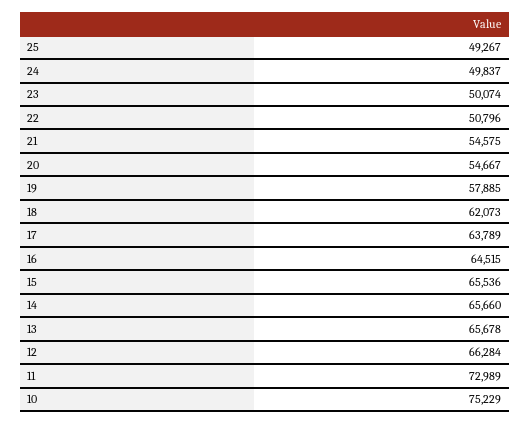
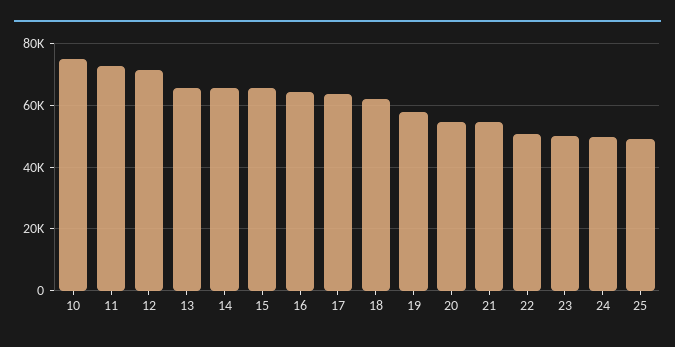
12: 66284 -> 72000

